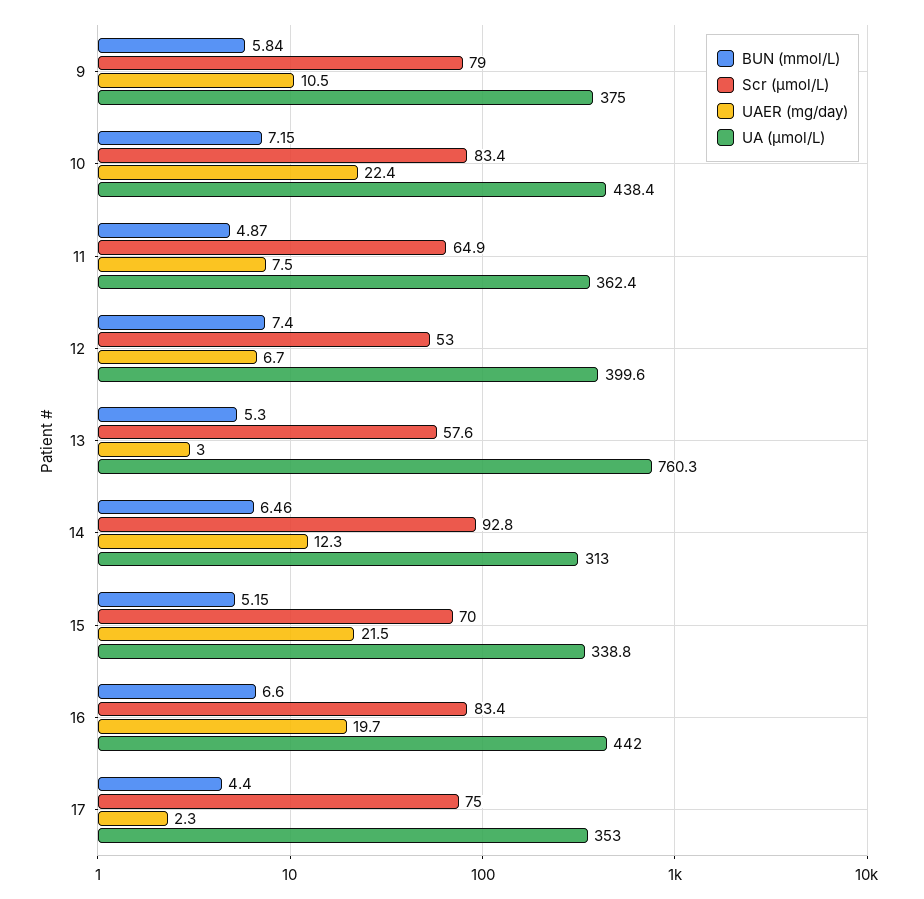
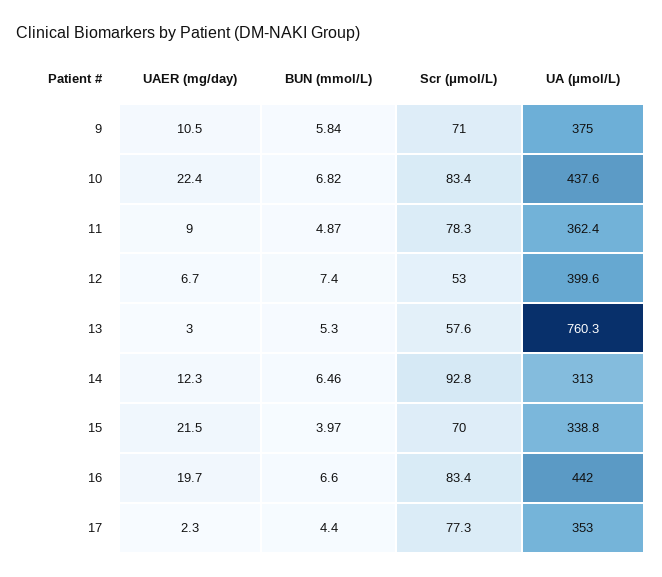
Scr (μmol/L), 9: 79 -> 71
BUN (mmol/L), 10: 7.15 -> 6.82
UA (μmol/L), 10: 438.4 -> 437.6
Scr (μmol/L), 11: 64.9 -> 78.3
UAER (mg/day), 11: 7.5 -> 9
BUN (mmol/L), 15: 5.15 -> 3.97
Scr (μmol/L), 17: 75 -> 77.3

